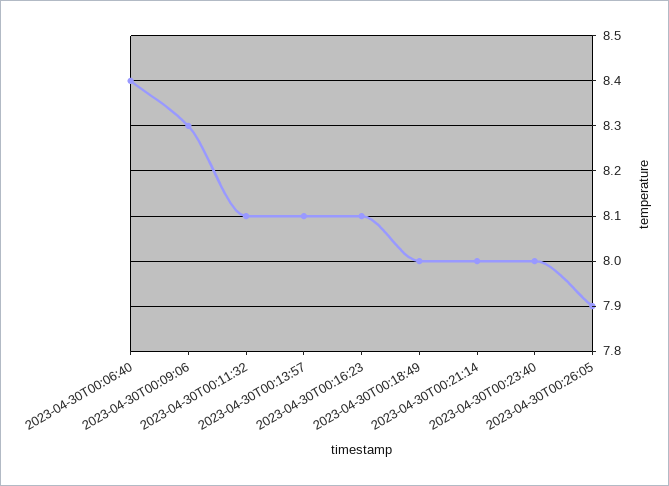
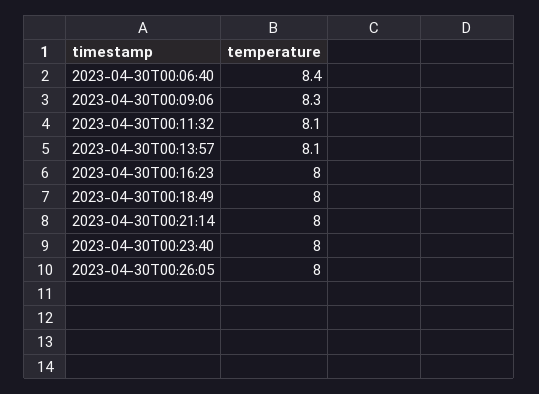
2023-04-30T00:16:23: 8.1 -> 8
2023-04-30T00:26:05: 7.9 -> 8

